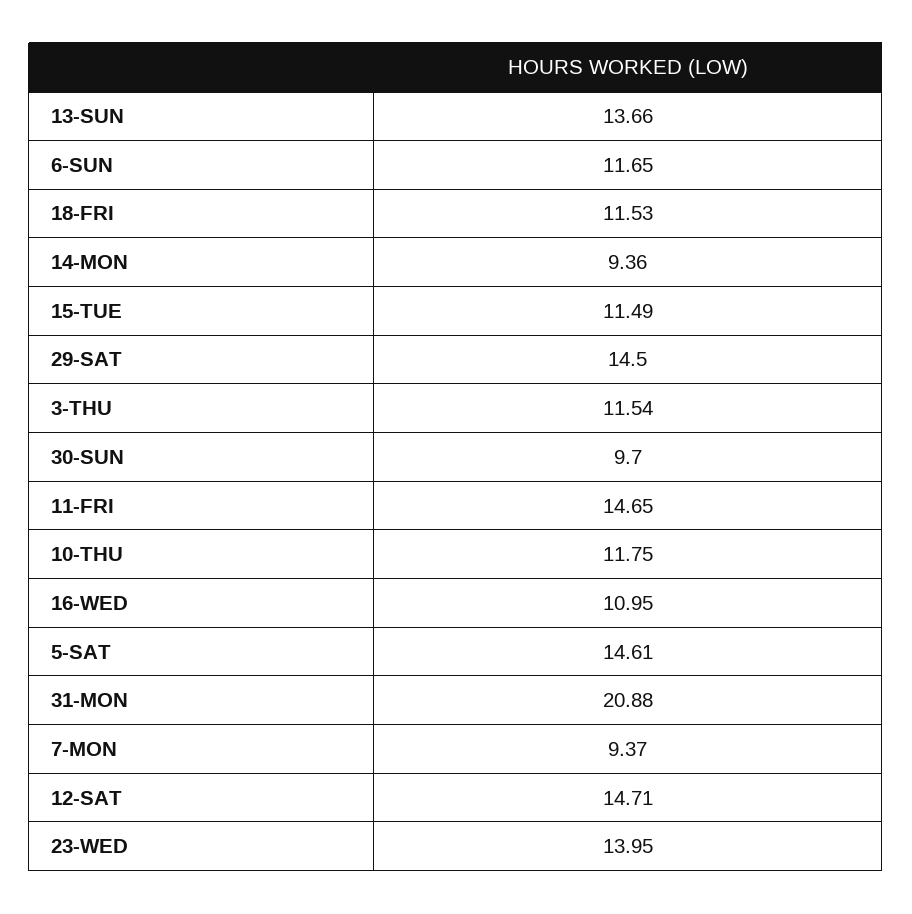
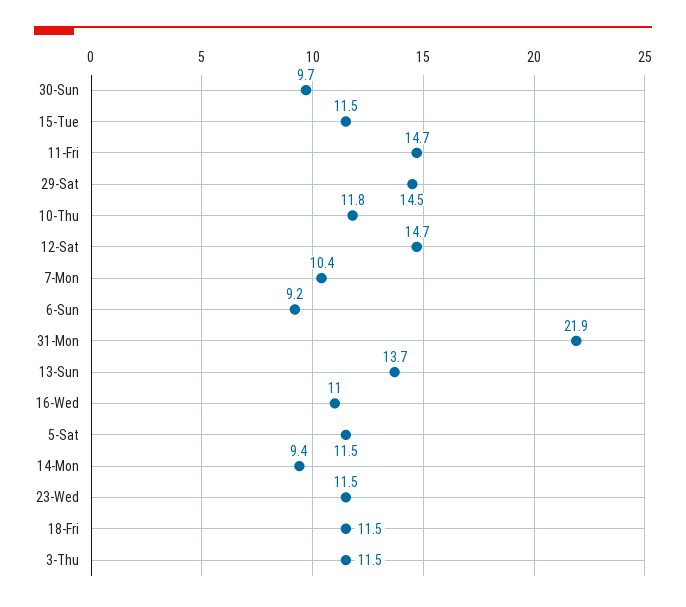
6-SUN: 11.65 -> 9.2
5-SAT: 14.61 -> 11.5
31-MON: 20.88 -> 21.9
7-MON: 9.37 -> 10.4
23-WED: 13.95 -> 11.5

